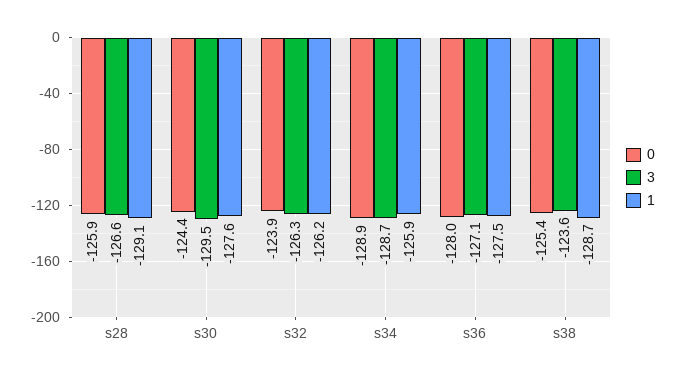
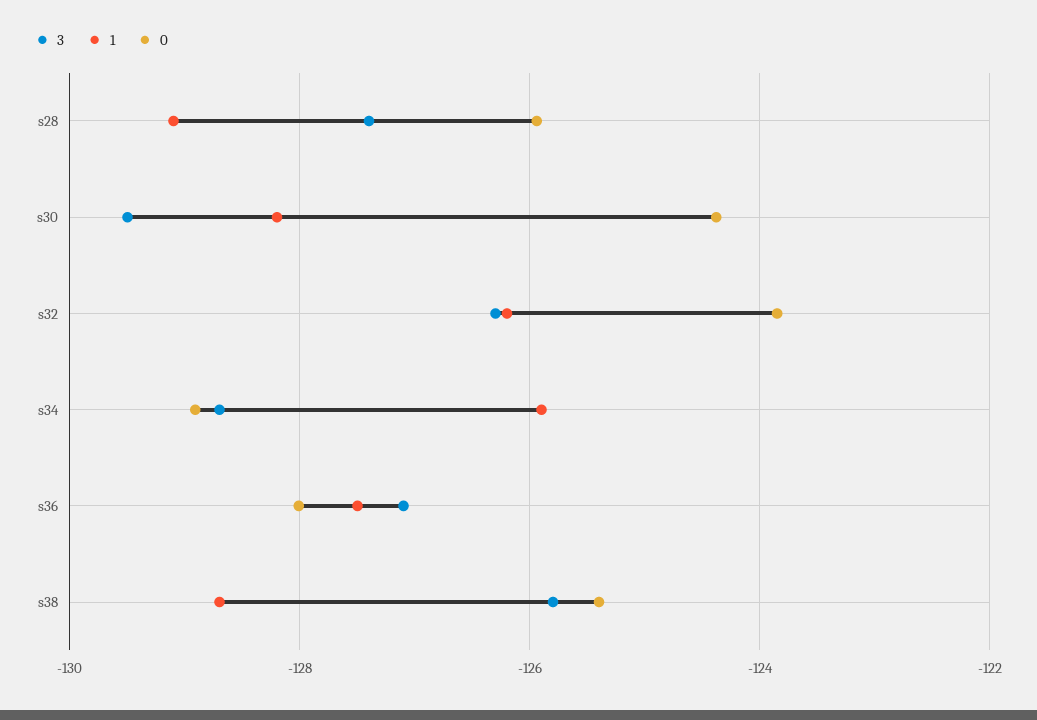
3, s28: -126.6 -> -127.4
1, s30: -127.6 -> -128.2
3, s38: -123.6 -> -125.8

